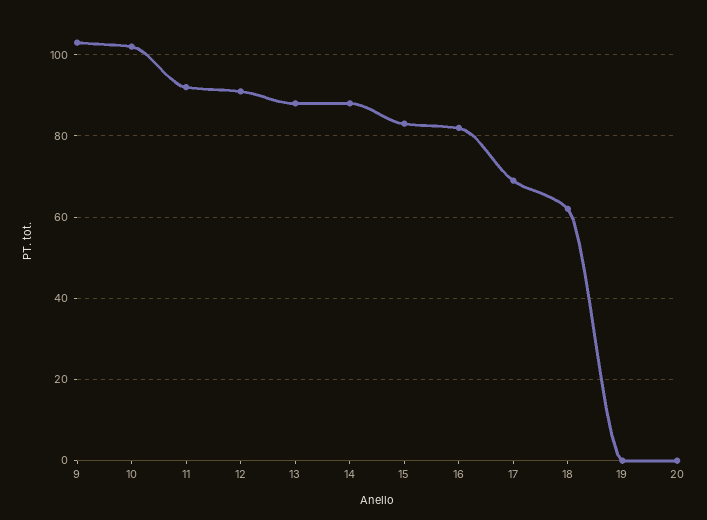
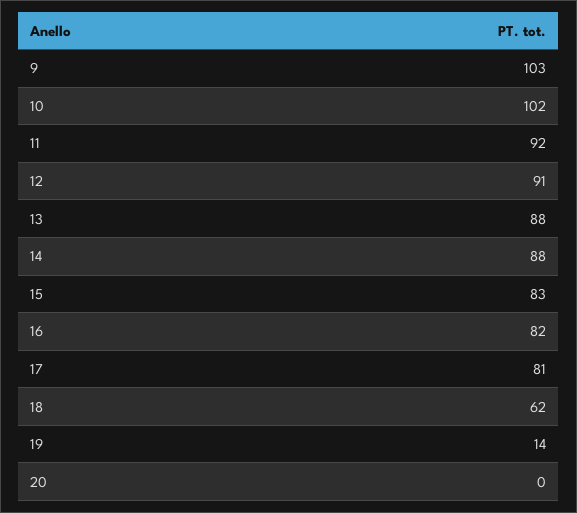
17: 70 -> 81
19: 0 -> 14

